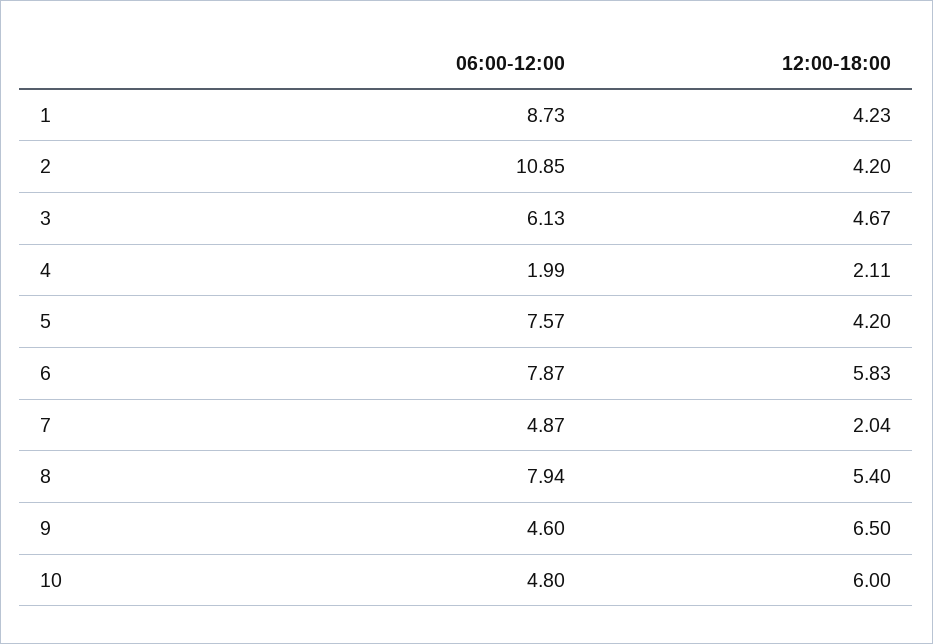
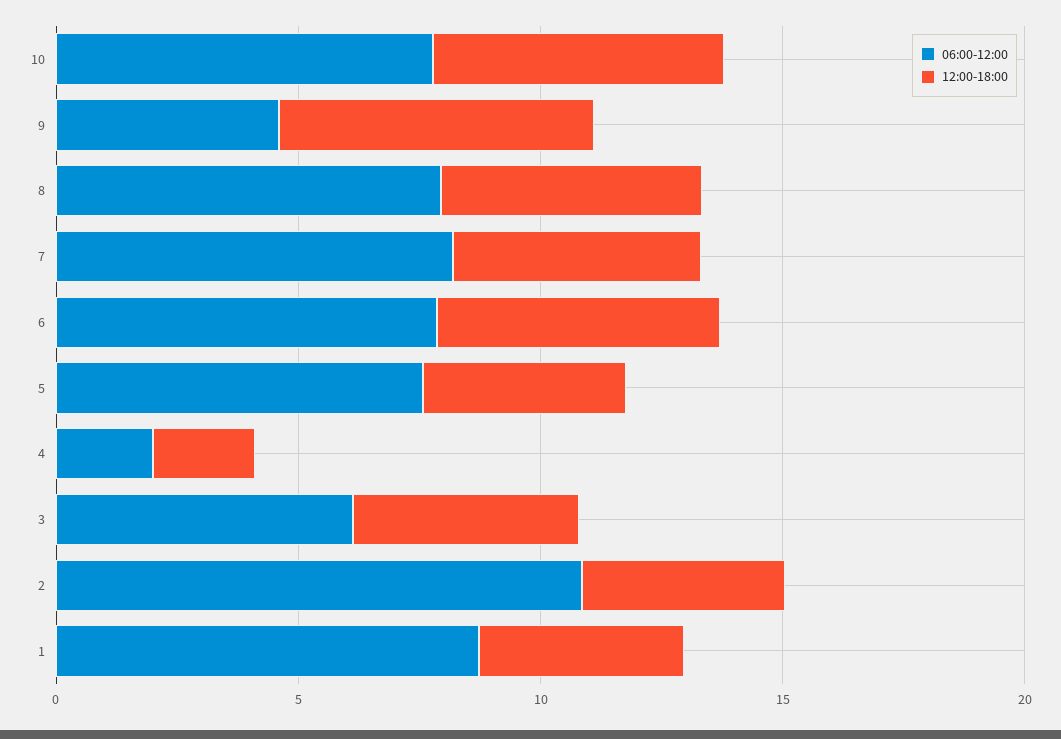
06:00-12:00, 7: 4.87 -> 8
12:00-18:00, 7: 2.04 -> 5
06:00-12:00, 10: 4.8 -> 8

